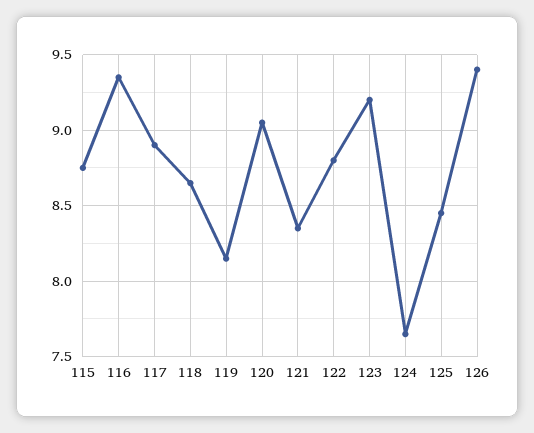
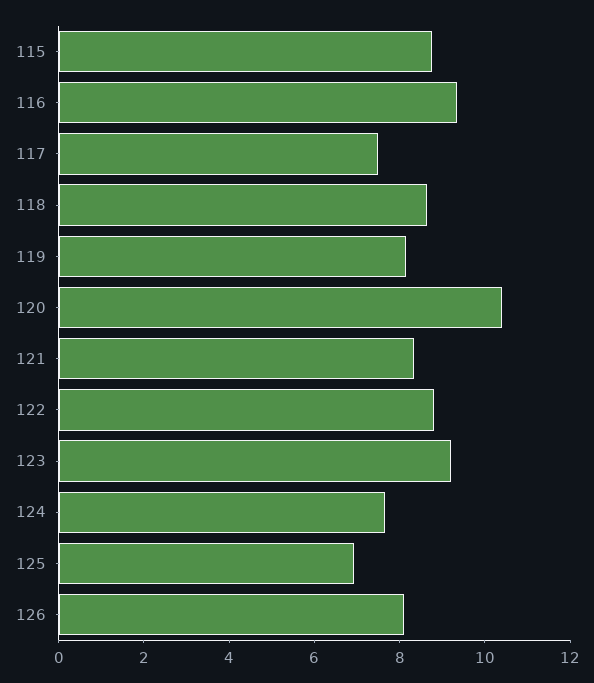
117: 8.9 -> 7.5
120: 9.05 -> 10.5
125: 8.45 -> 7
126: 9.4 -> 8

